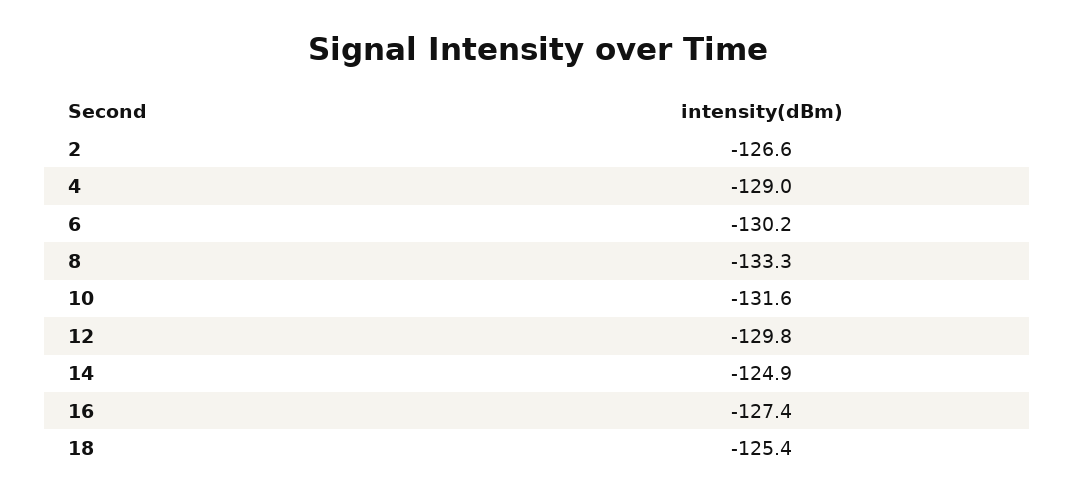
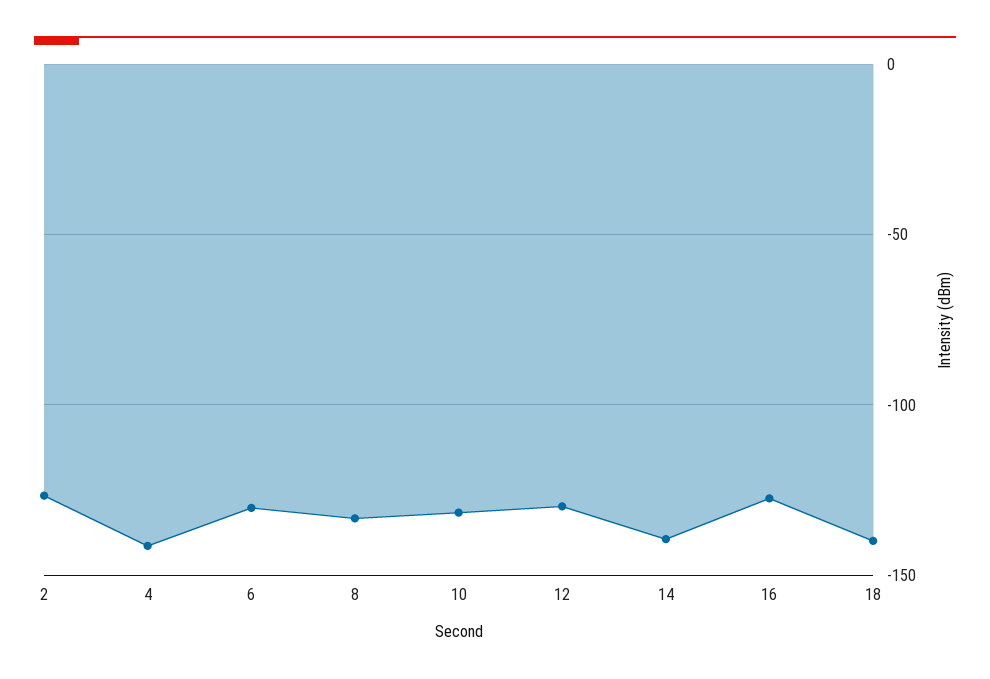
4: -129 -> -140
14: -124.9 -> -140
18: -125.4 -> -140

